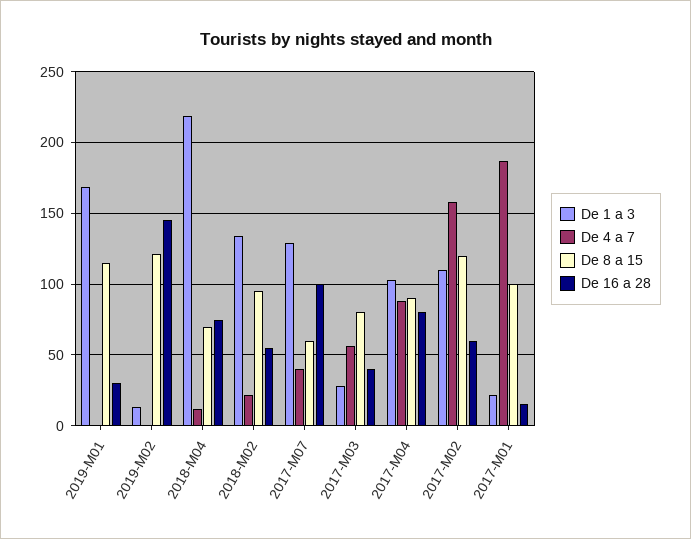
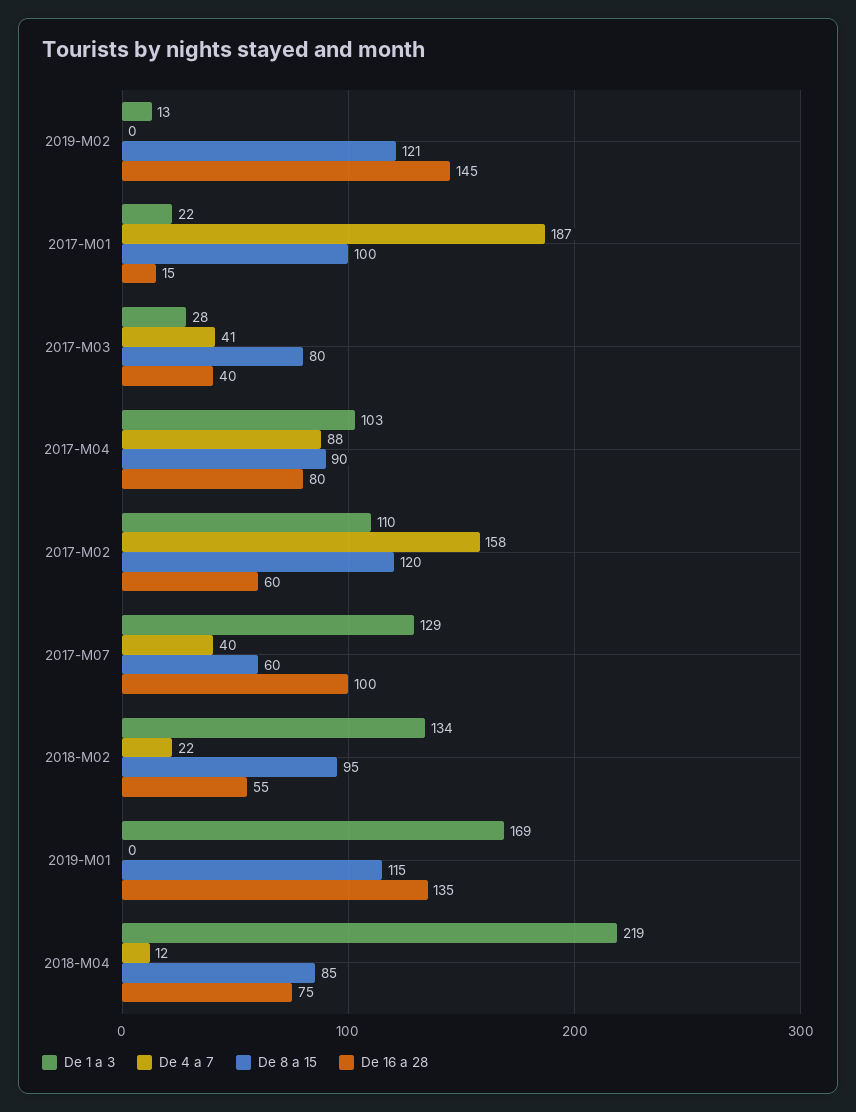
De 16 a 28, 2019-M01: 30 -> 135
De 8 a 15, 2018-M04: 70 -> 85
De 4 a 7, 2017-M03: 55 -> 41

